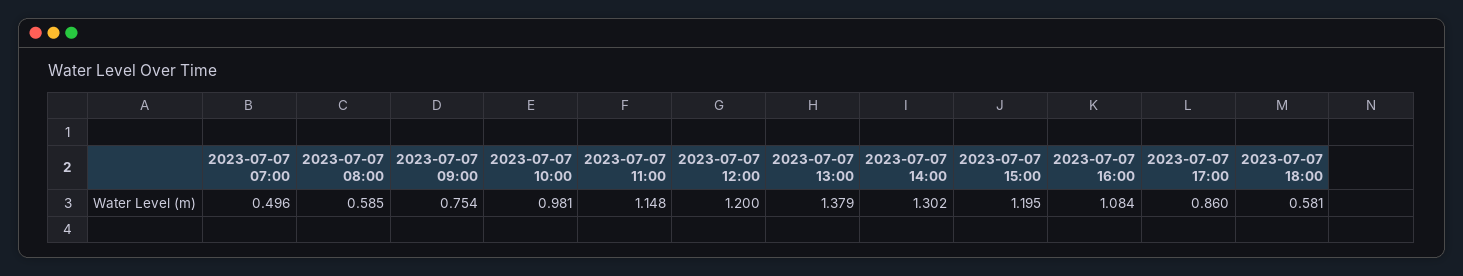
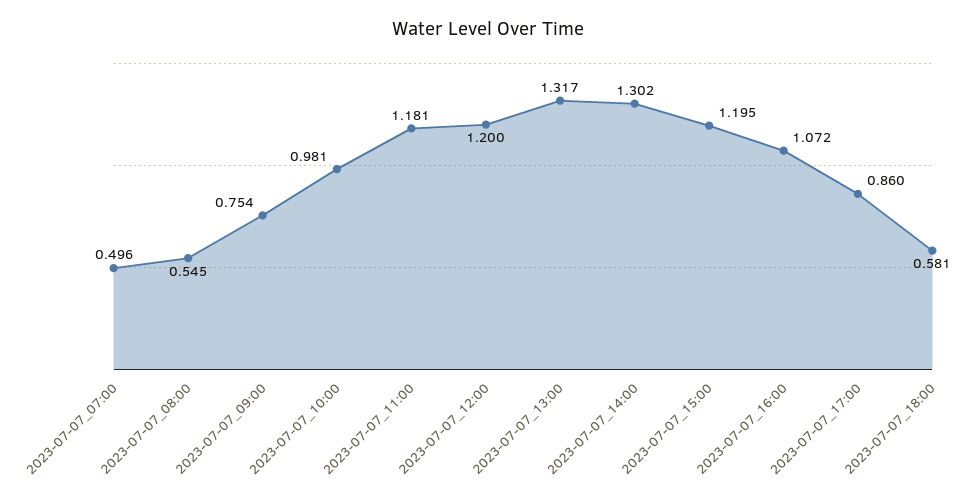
2023-07-07 08:00: 0.585 -> 0.545
2023-07-07 11:00: 1.148 -> 1.181
2023-07-07 13:00: 1.379 -> 1.317
2023-07-07 16:00: 1.084 -> 1.072

